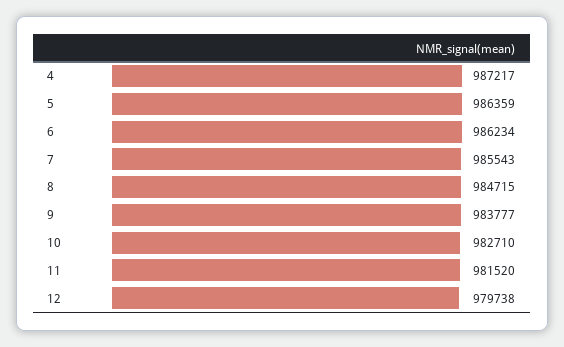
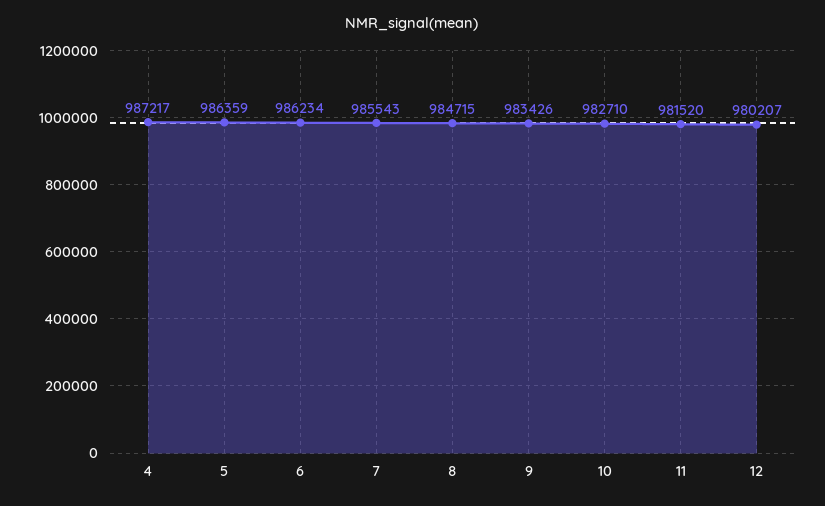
9: 983777 -> 983426
12: 979738 -> 980207

